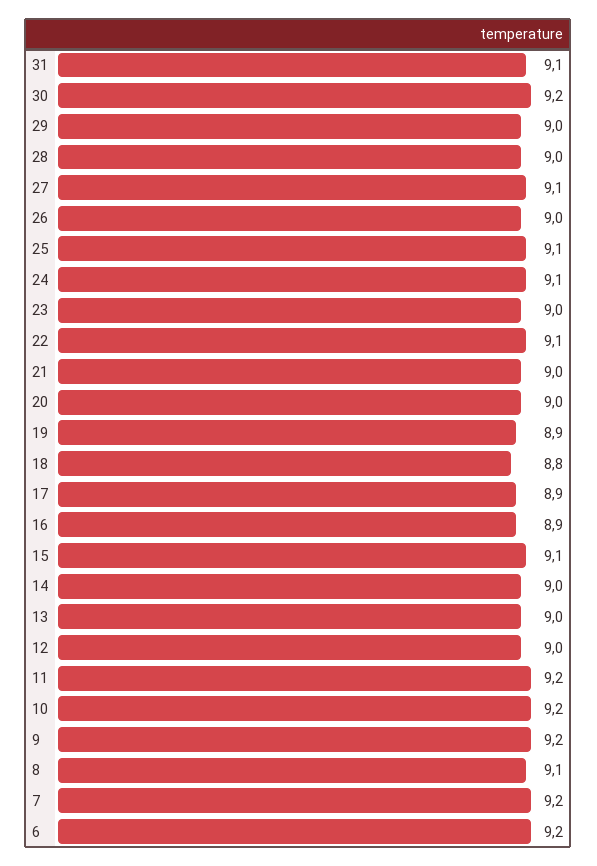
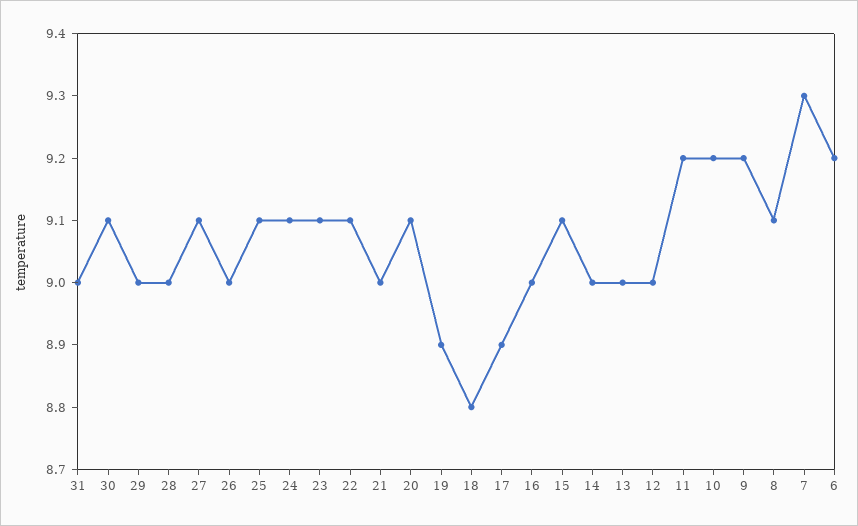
31: 9.1 -> 9
30: 9.2 -> 9.1
23: 9 -> 9.1
20: 9 -> 9.1
16: 8.9 -> 9
7: 9.2 -> 9.3

